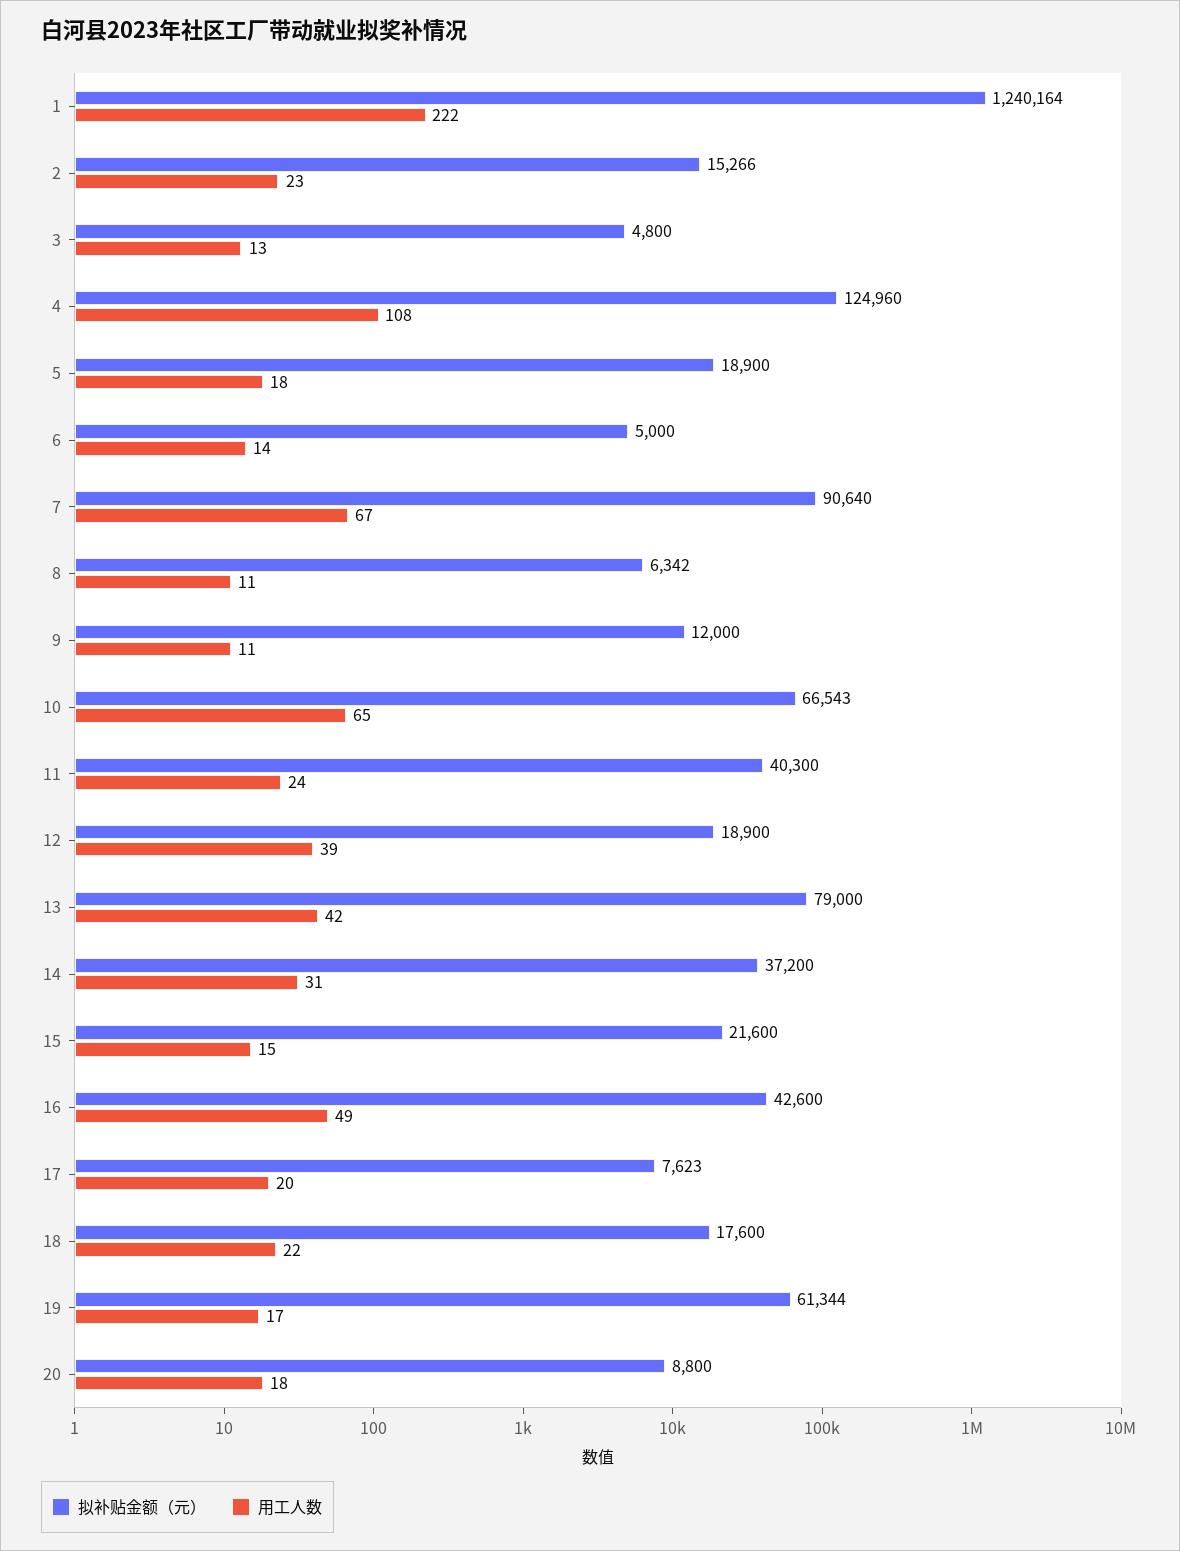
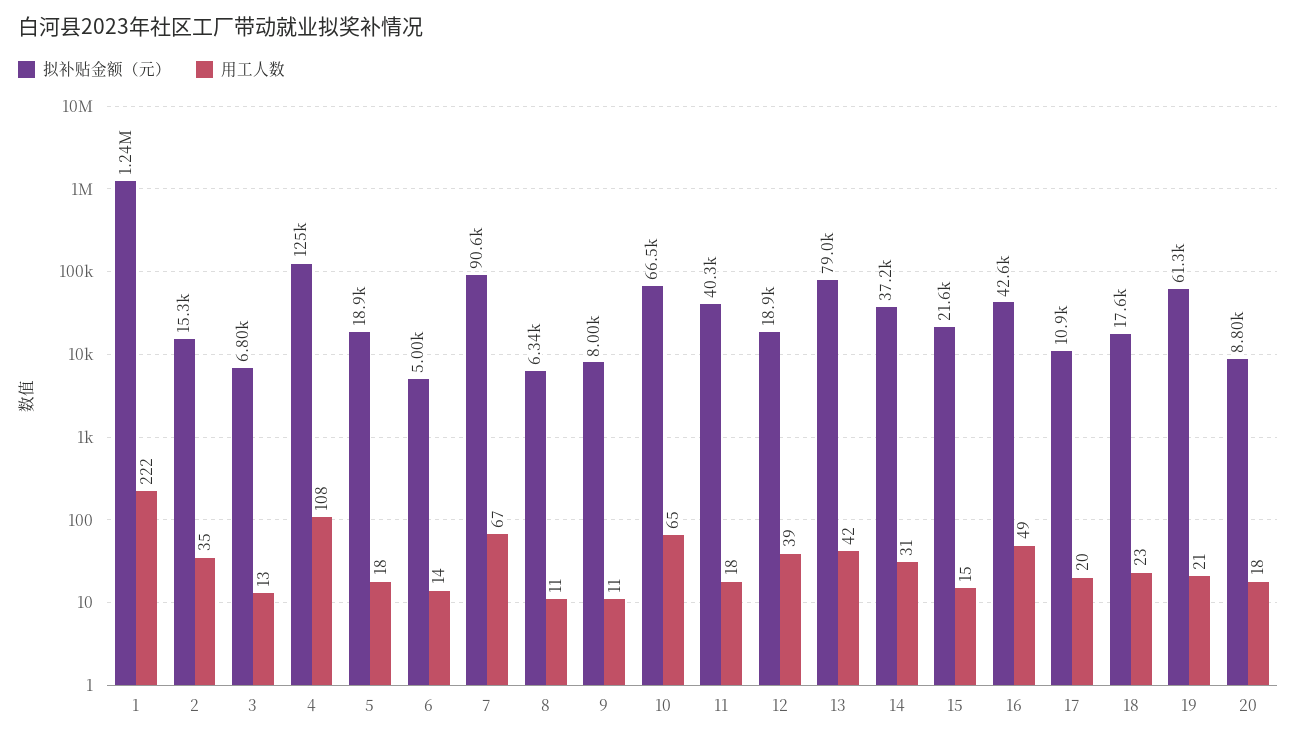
用工人数, 2: 23 -> 35
拟补贴金额（元）, 3: 4800 -> 6800
拟补贴金额（元）, 9: 12000 -> 8000
用工人数, 11: 24 -> 18
拟补贴金额（元）, 17: 7623 -> 10900
用工人数, 18: 22 -> 23
用工人数, 19: 17 -> 21

